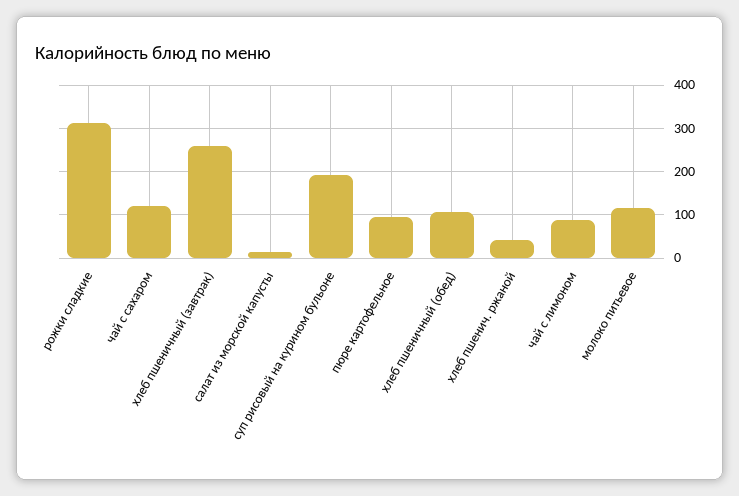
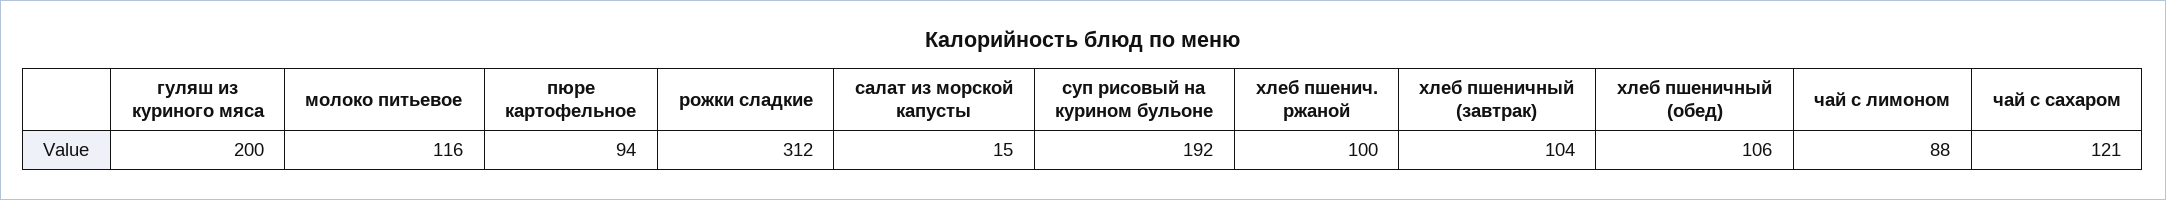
хлеб пшеничный (завтрак): 260 -> 104
хлеб пшенич. ржаной: 40 -> 100
гуляш из куриного мяса: none -> 200

